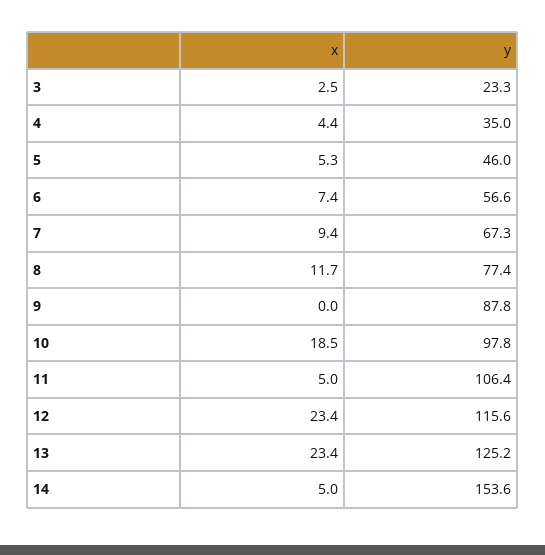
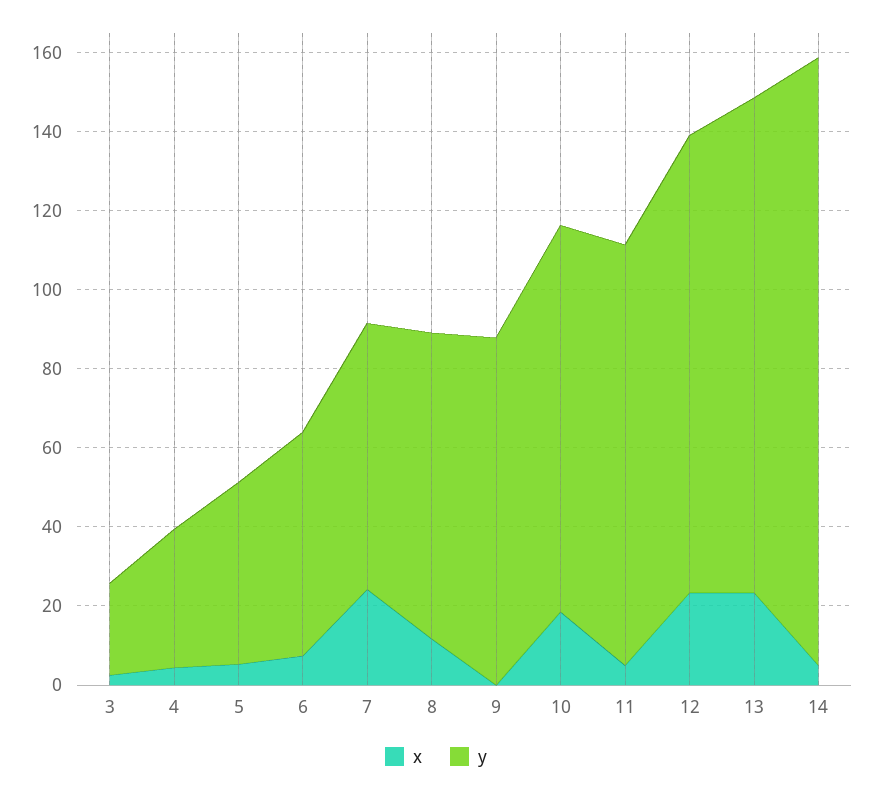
x, 7: 9.4 -> 25

